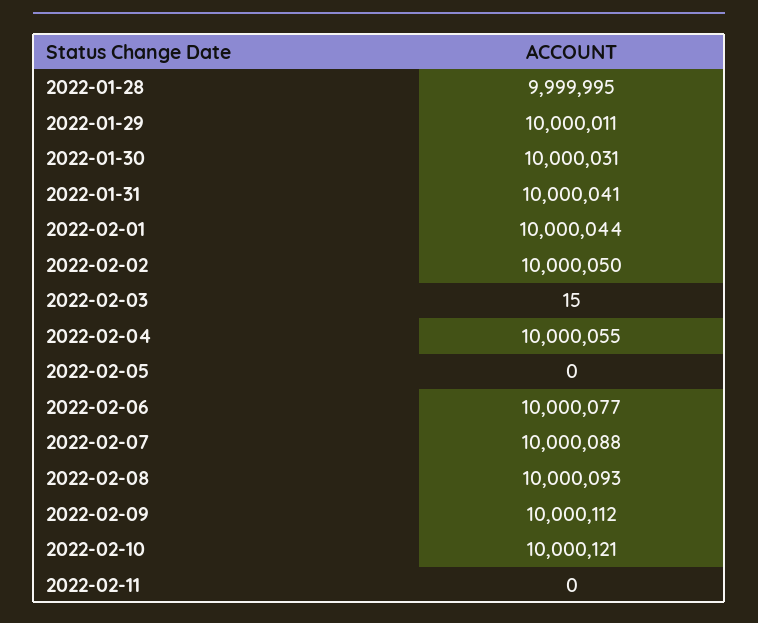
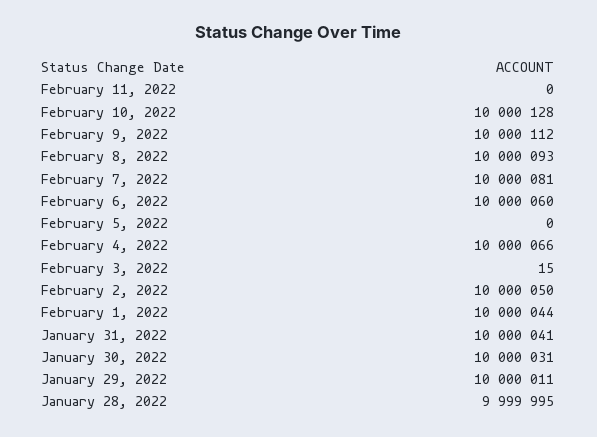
2022-02-04: 10000055 -> 10000066
2022-02-06: 10000077 -> 10000060
2022-02-07: 10000088 -> 10000081
2022-02-10: 10000121 -> 10000128

